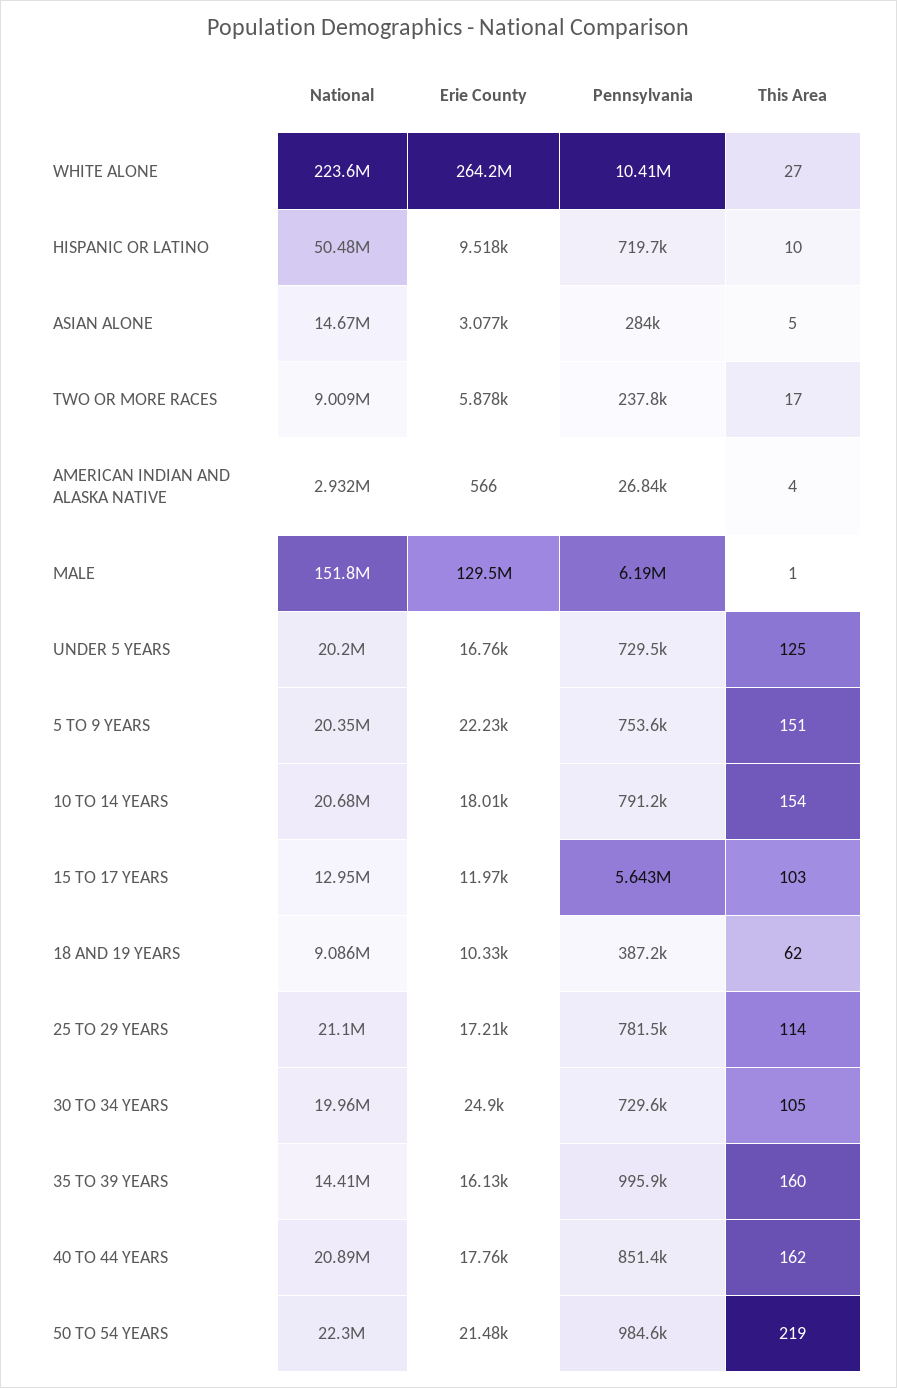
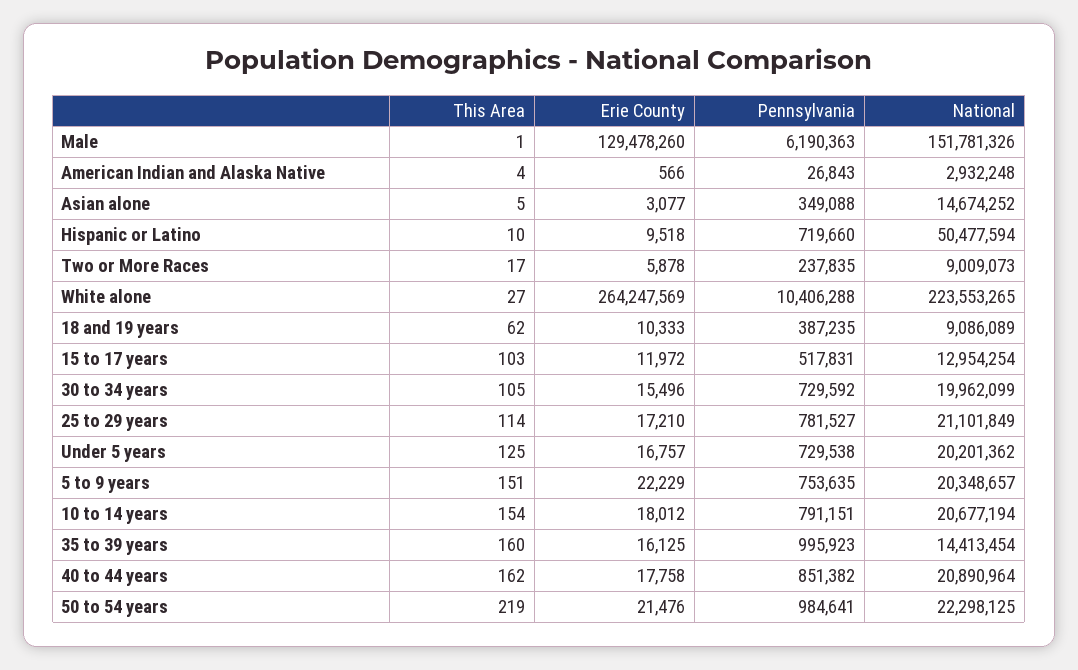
Pennsylvania, ASIAN ALONE: 284000 -> 349088
Pennsylvania, 15 TO 17 YEARS: 5643000 -> 517831
Erie County, 30 TO 34 YEARS: 24900 -> 15496

